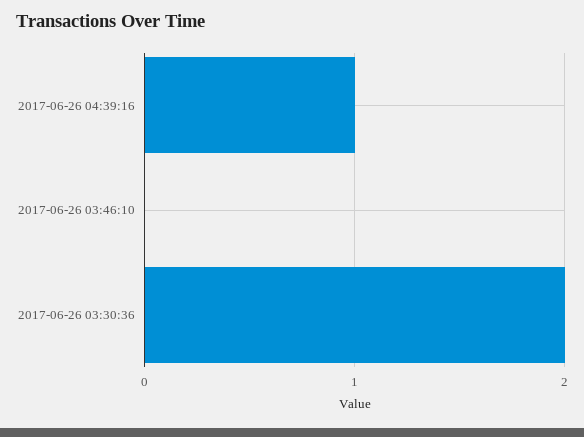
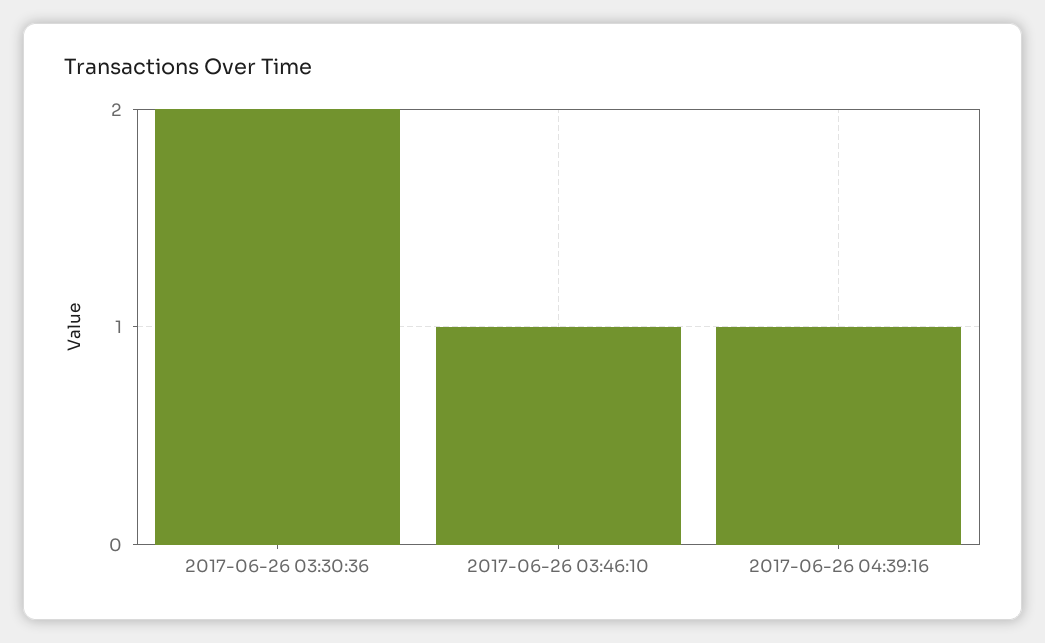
2017-06-26 03:46:10: 0 -> 1

